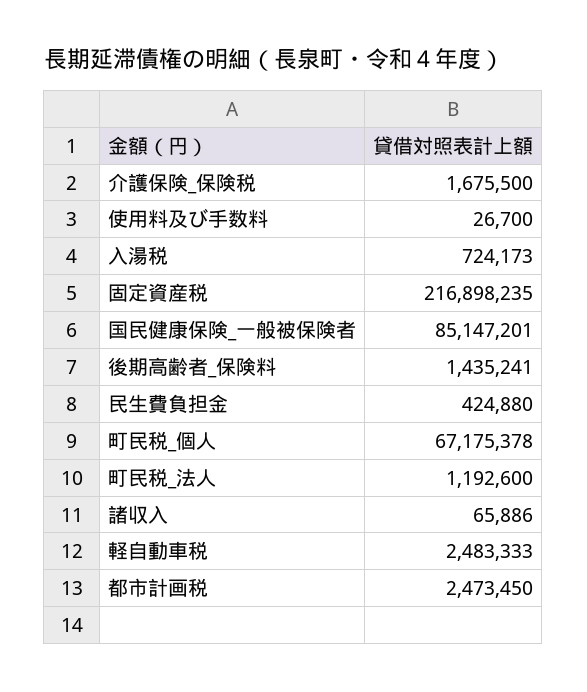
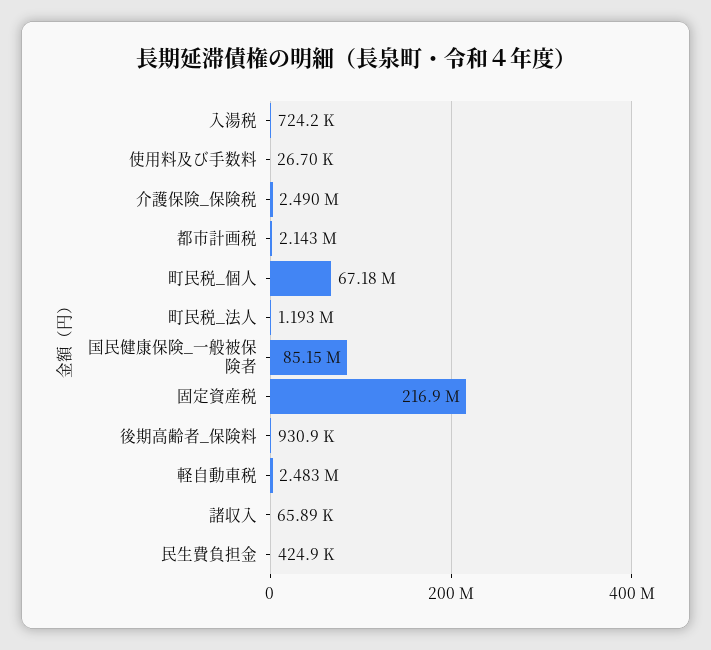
介護保険_保険税: 1675500 -> 2490000
後期高齢者_保険料: 1435241 -> 930900
都市計画税: 2473450 -> 2143000

